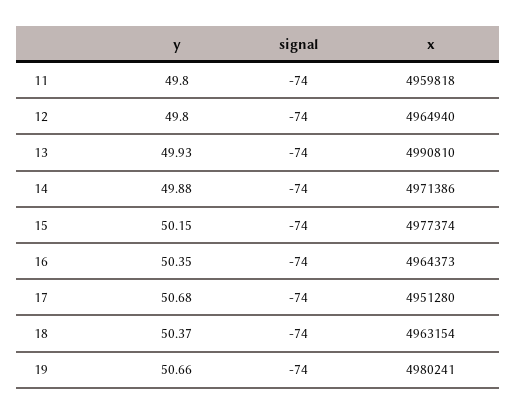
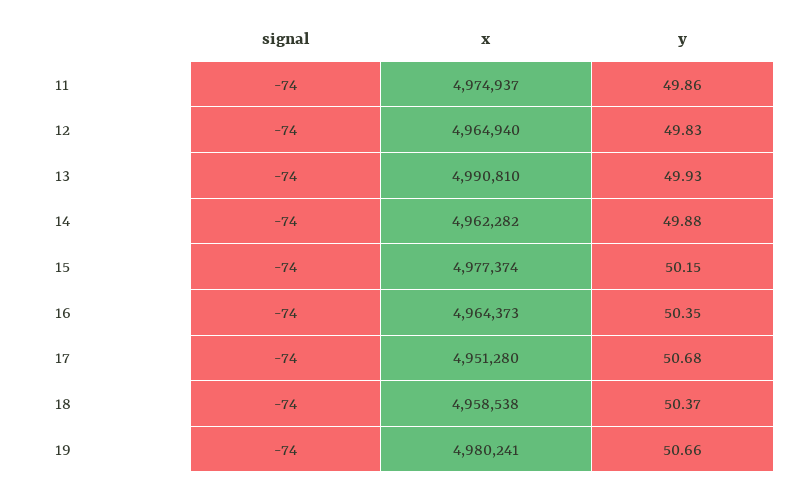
y, 11: 49.8 -> 49.86
x, 11: 4959818 -> 4974937
y, 12: 49.8 -> 49.83
x, 14: 4971386 -> 4962282
x, 18: 4963154 -> 4958538

